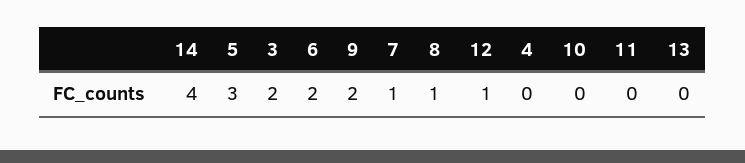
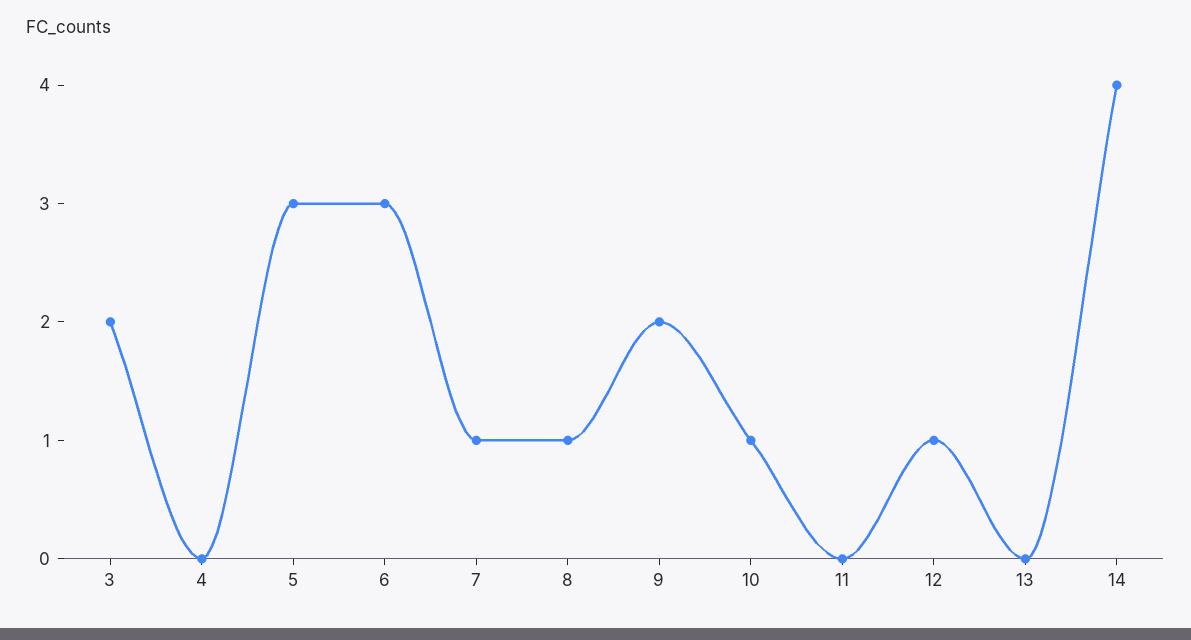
6: 2 -> 3
10: 0 -> 1

